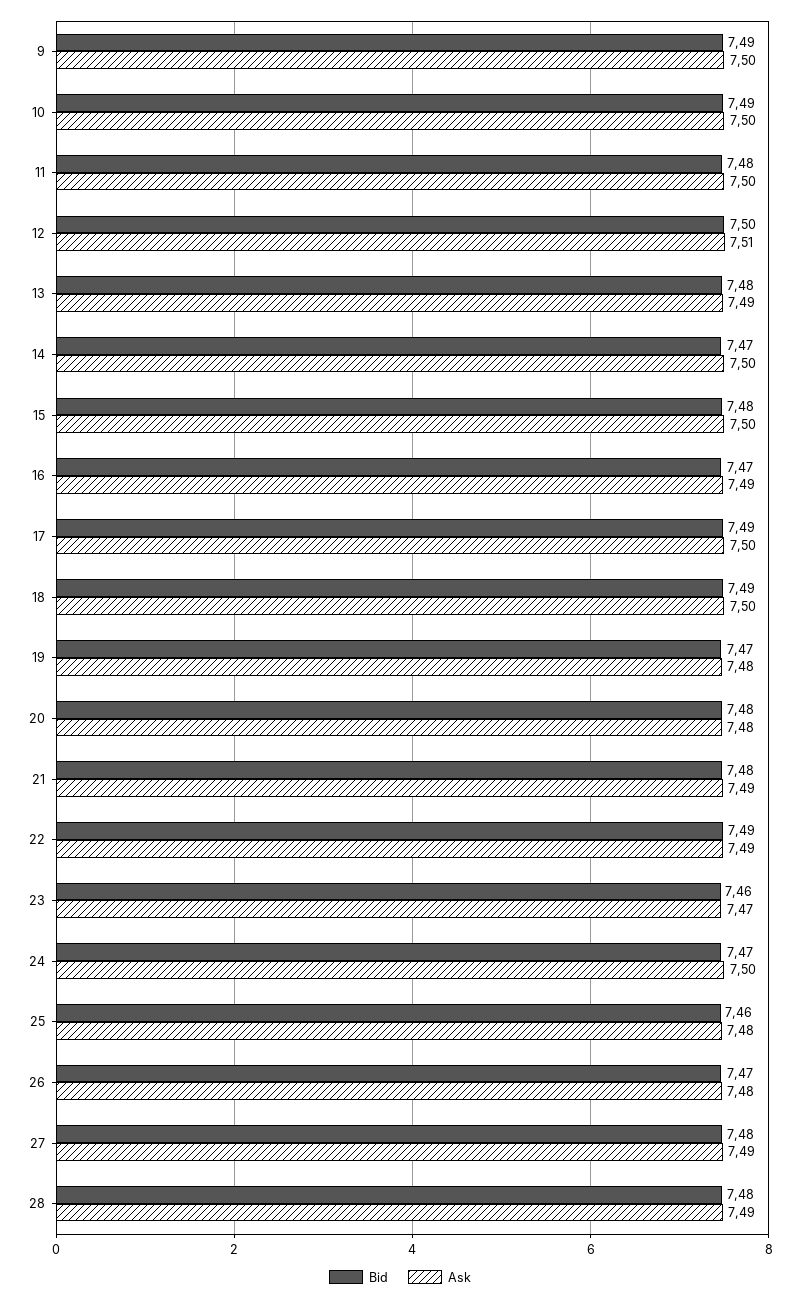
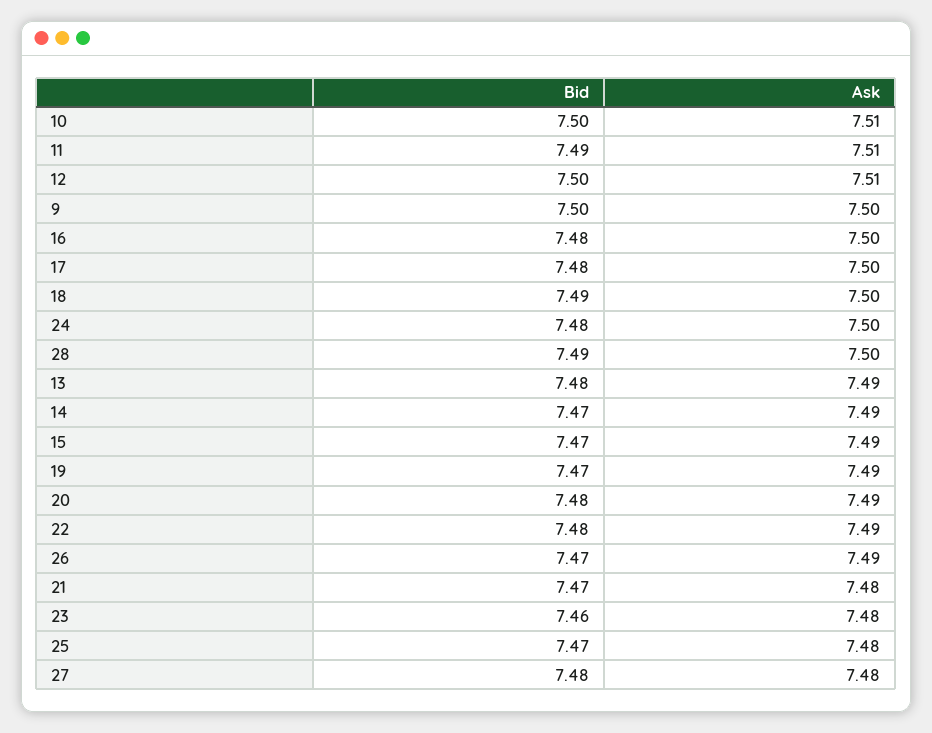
Bid, 9: 7.49 -> 7.5
Bid, 10: 7.49 -> 7.5
Ask, 10: 7.5 -> 7.51
Bid, 11: 7.48 -> 7.49
Ask, 11: 7.5 -> 7.51
Ask, 14: 7.5 -> 7.49
Bid, 15: 7.48 -> 7.47
Ask, 15: 7.5 -> 7.49
Bid, 16: 7.47 -> 7.48
Ask, 16: 7.49 -> 7.5
Bid, 17: 7.49 -> 7.48
Ask, 19: 7.48 -> 7.49
Ask, 20: 7.48 -> 7.49
Bid, 21: 7.48 -> 7.47
Ask, 21: 7.49 -> 7.48
Bid, 22: 7.49 -> 7.48
Ask, 23: 7.47 -> 7.48
Bid, 24: 7.47 -> 7.48
Bid, 25: 7.46 -> 7.47
Ask, 26: 7.48 -> 7.49
Ask, 27: 7.49 -> 7.48
Bid, 28: 7.48 -> 7.49
Ask, 28: 7.49 -> 7.5

